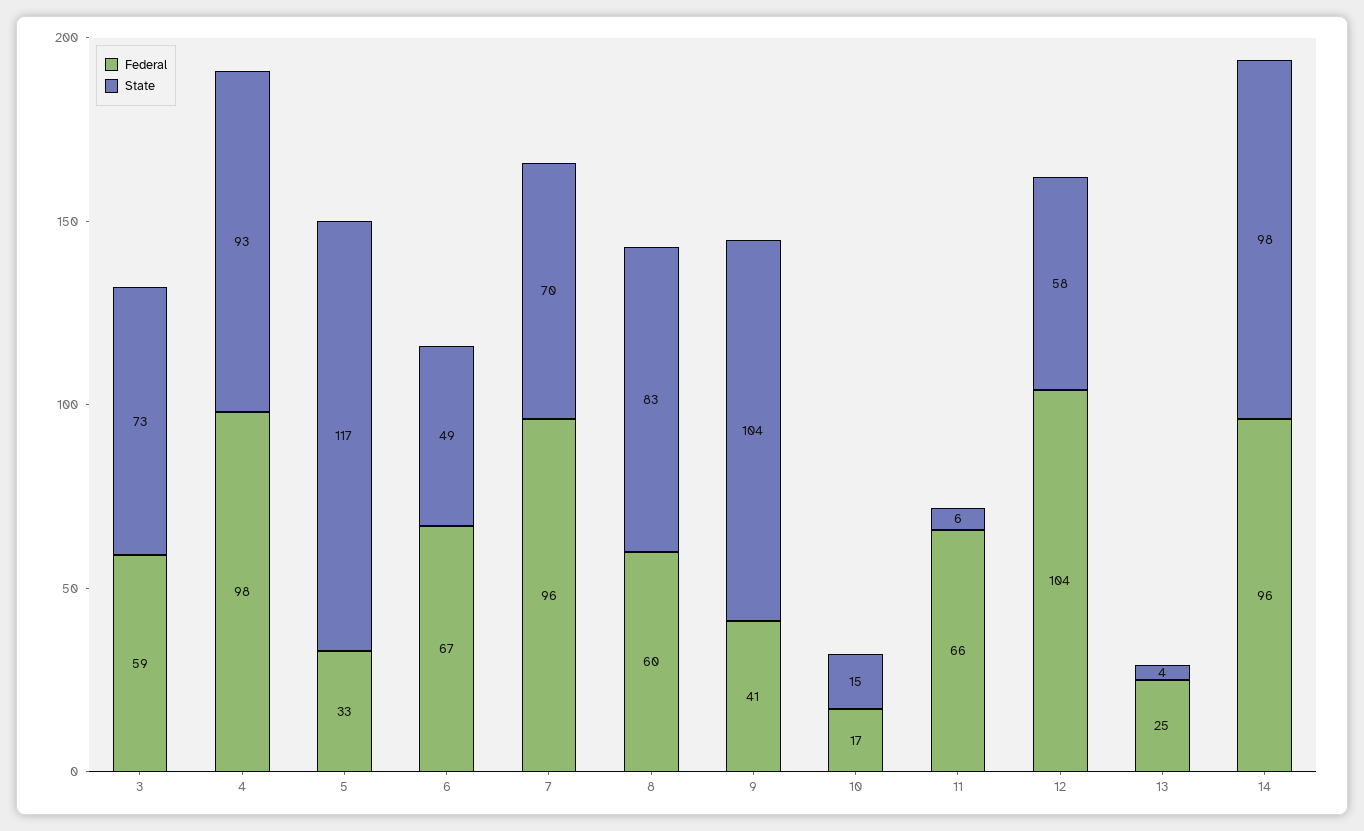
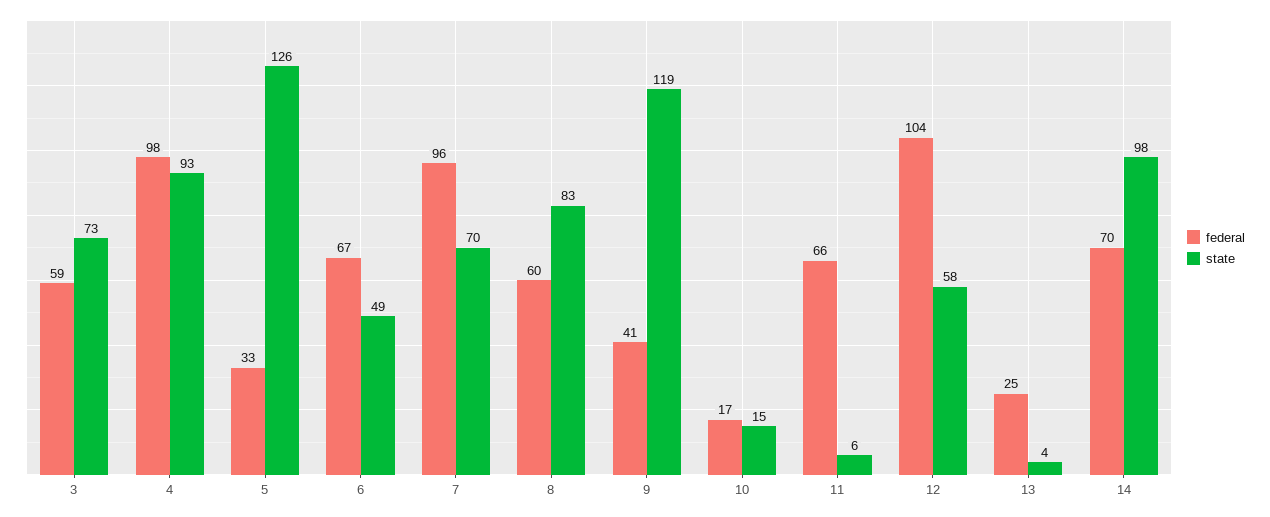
State, 5: 117 -> 126
State, 9: 104 -> 119
Federal, 14: 96 -> 70

